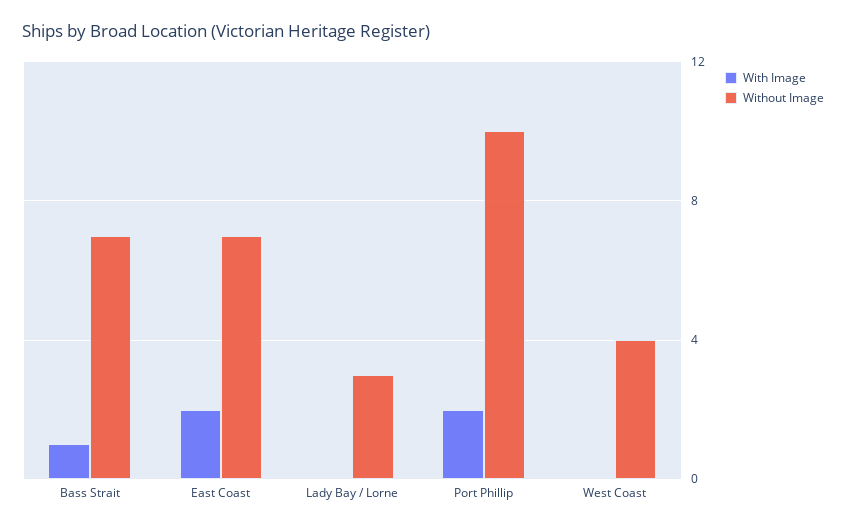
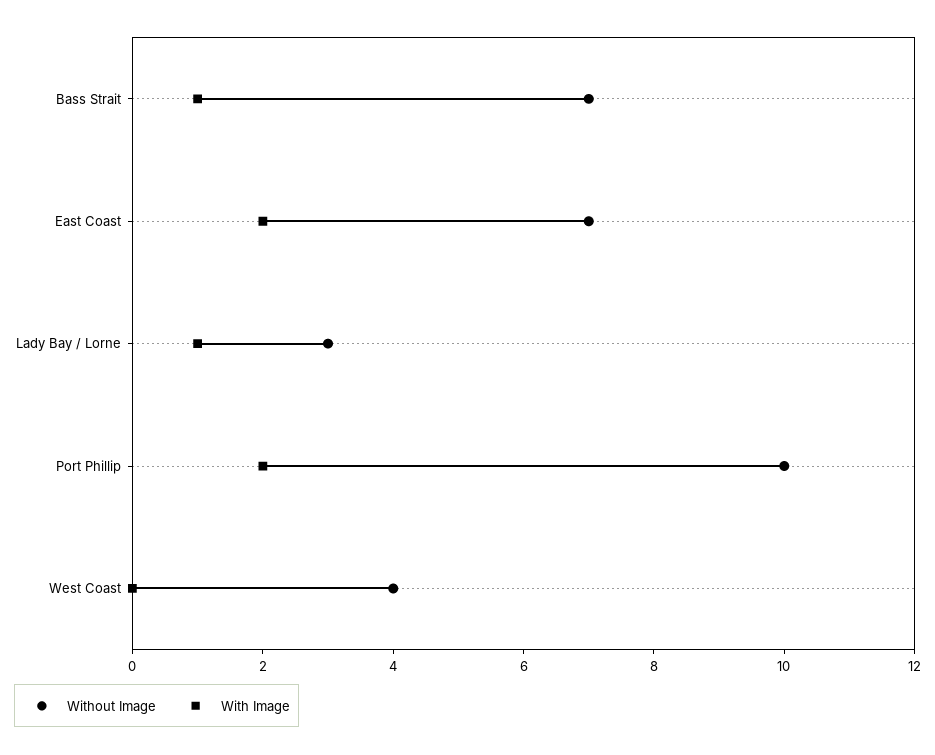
With Image, Lady Bay / Lorne: 0 -> 1

